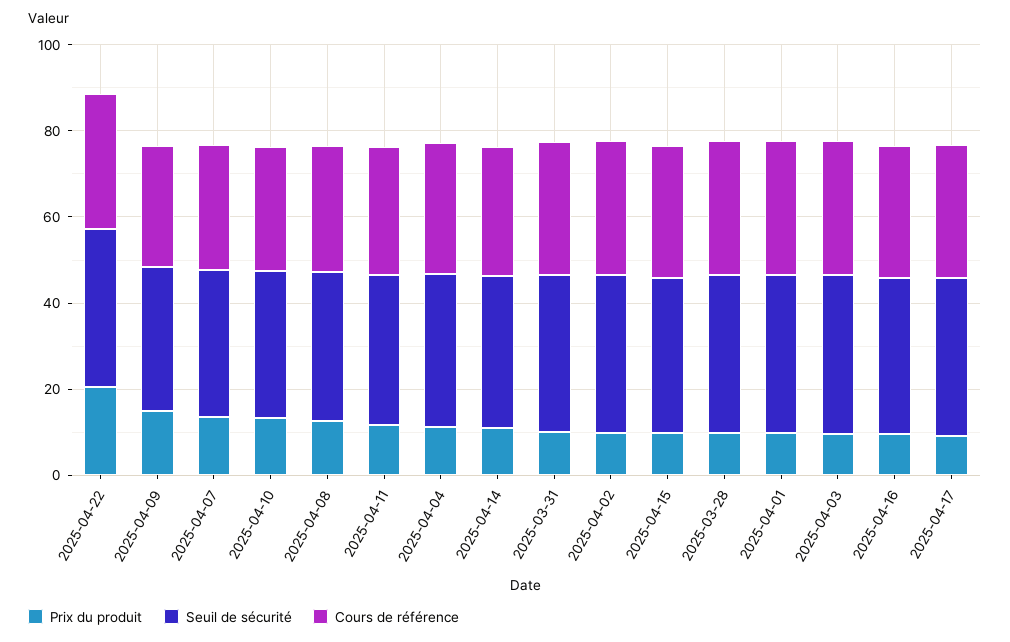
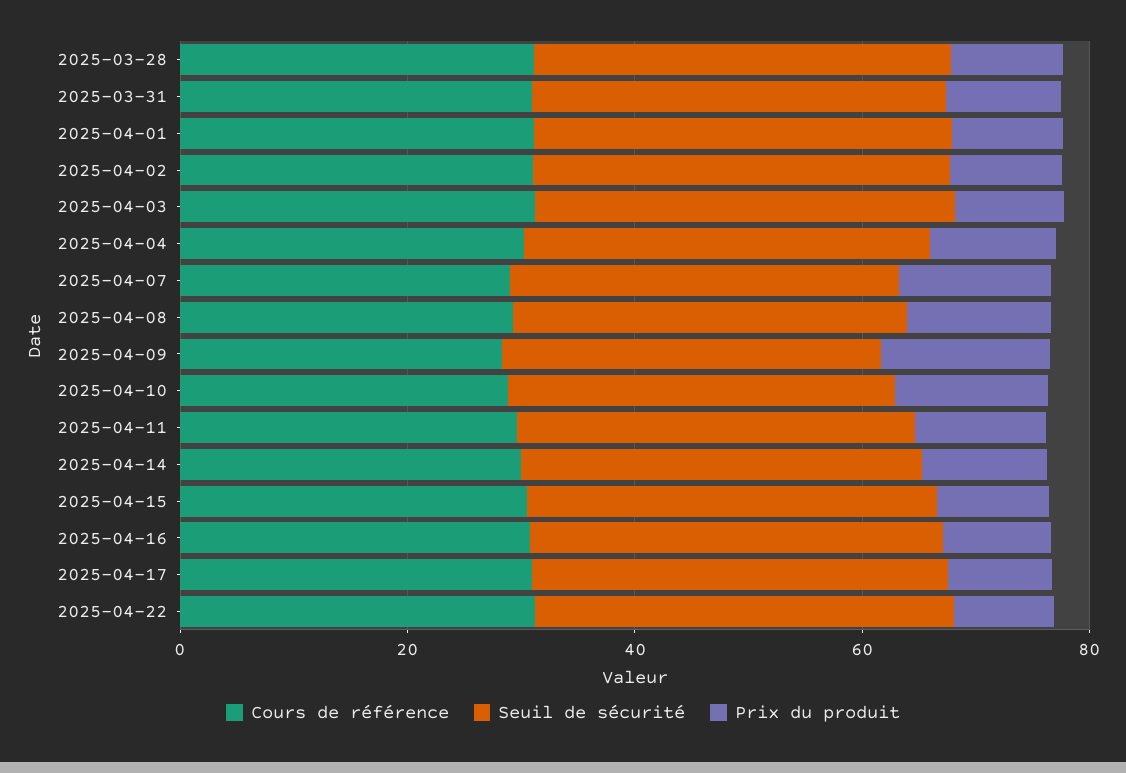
Prix du produit, 2025-04-22: 20 -> 10

